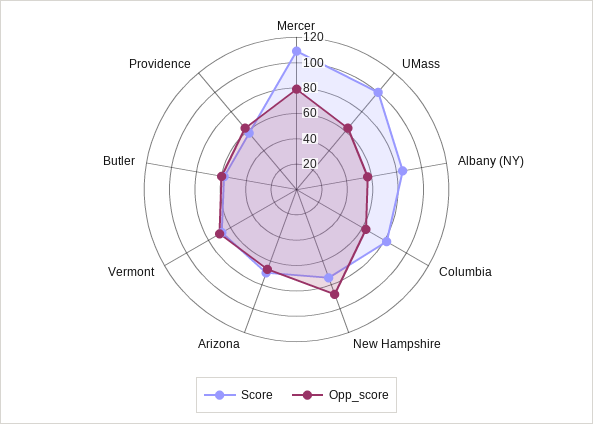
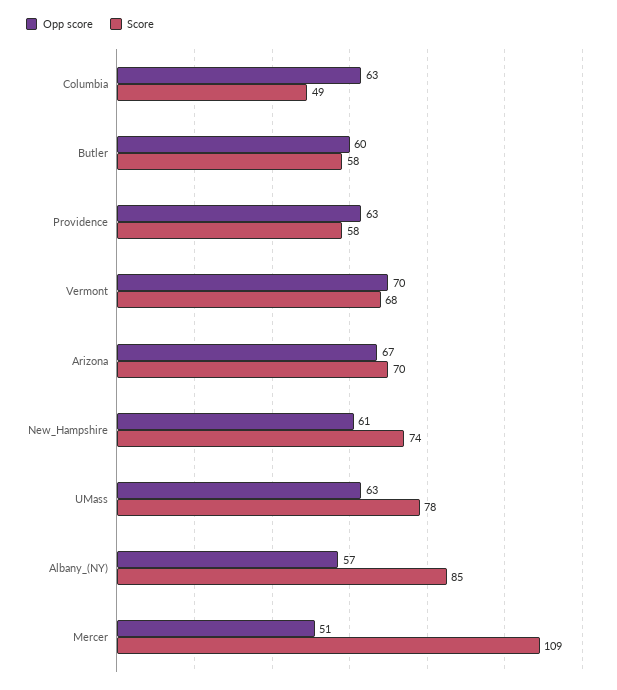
Opp_score, Mercer: 80 -> 51
Score, UMass: 100 -> 78
Score, Columbia: 80 -> 49
Opp_score, New Hampshire: 90 -> 61

